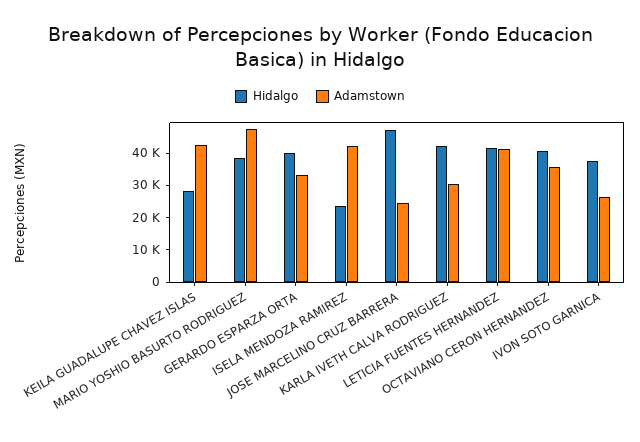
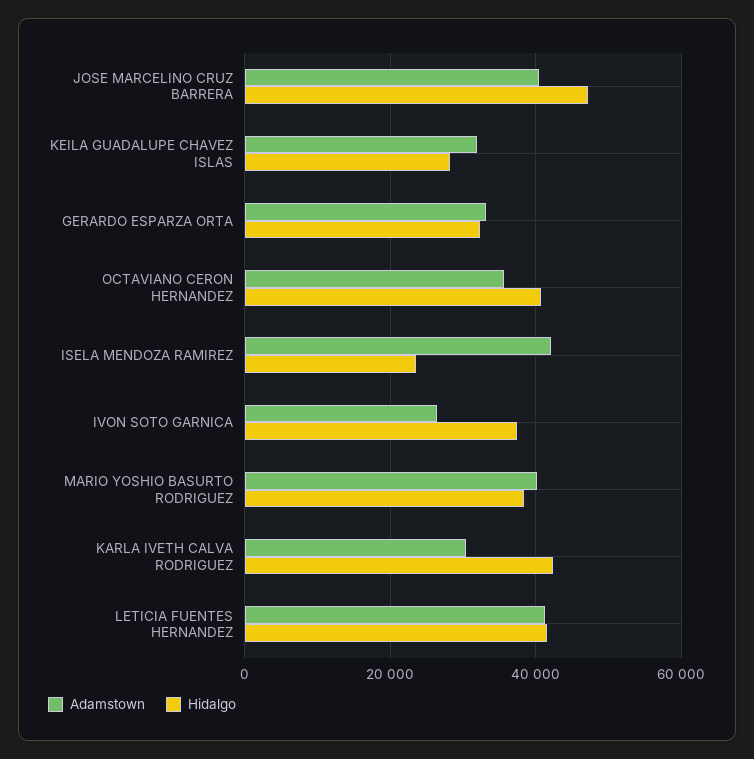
Adamstown, KEILA GUADALUPE CHAVEZ ISLAS: 42500 -> 32000
Adamstown, MARIO YOSHIO BASURTO RODRIGUEZ: 47500 -> 40000
Hidalgo, GERARDO ESPARZA ORTA: 40000 -> 32000
Adamstown, JOSE MARCELINO CRUZ BARRERA: 25000 -> 40000

